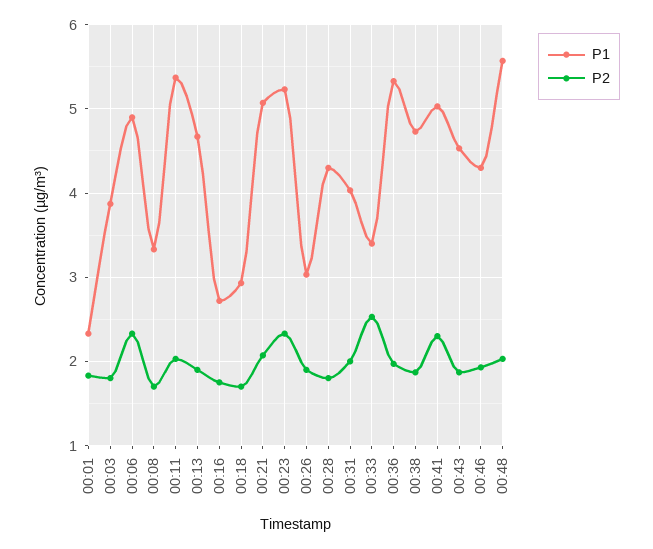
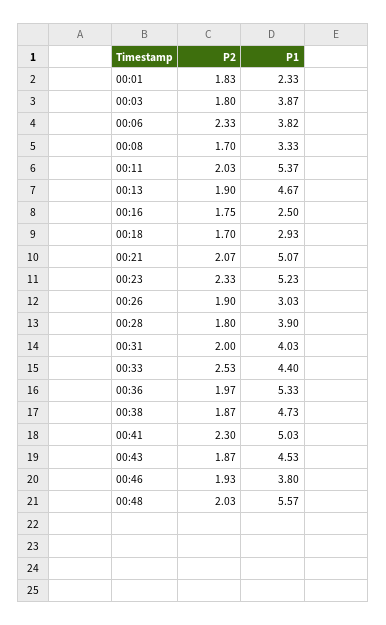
P1, 00:06: 4.9 -> 3.82
P1, 00:16: 2.7 -> 2.5
P1, 00:28: 4.3 -> 3.9
P1, 00:33: 3.4 -> 4.4
P1, 00:46: 4.3 -> 3.8

